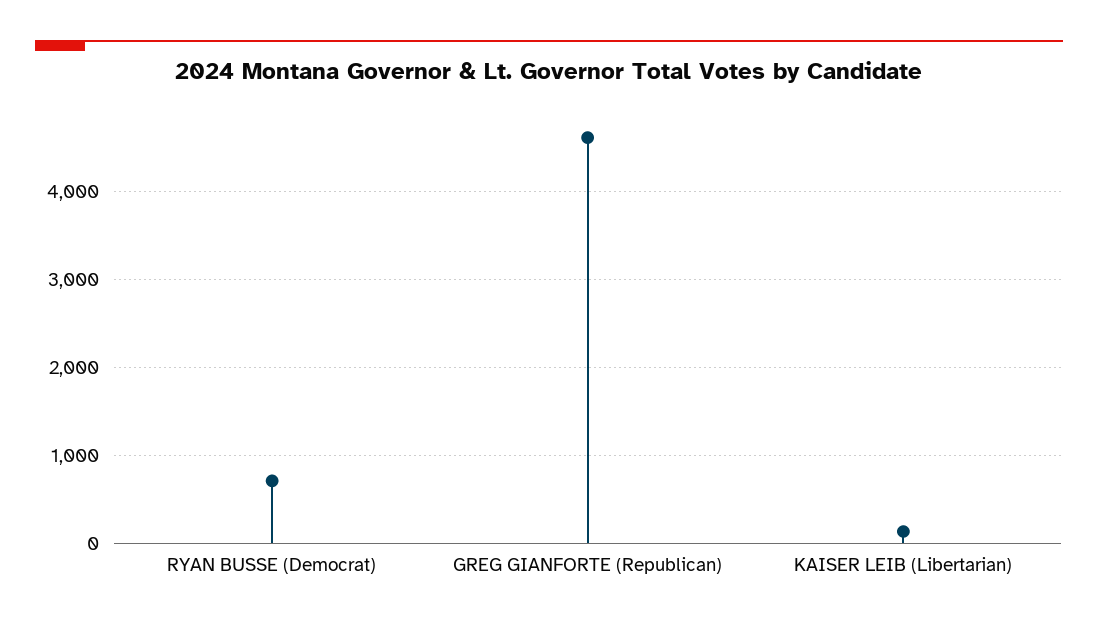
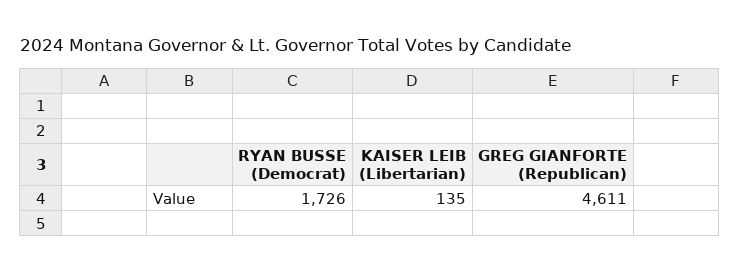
RYAN BUSSE (Democrat): 700 -> 1726

